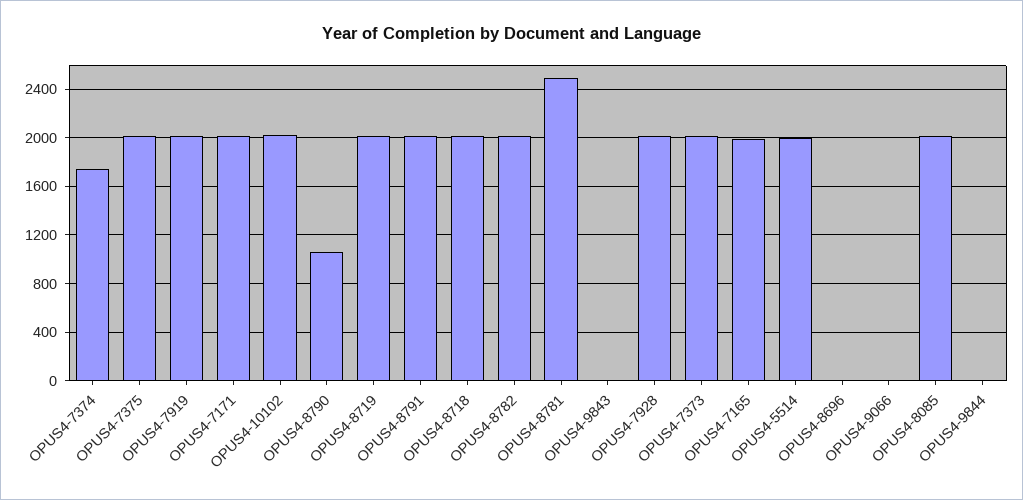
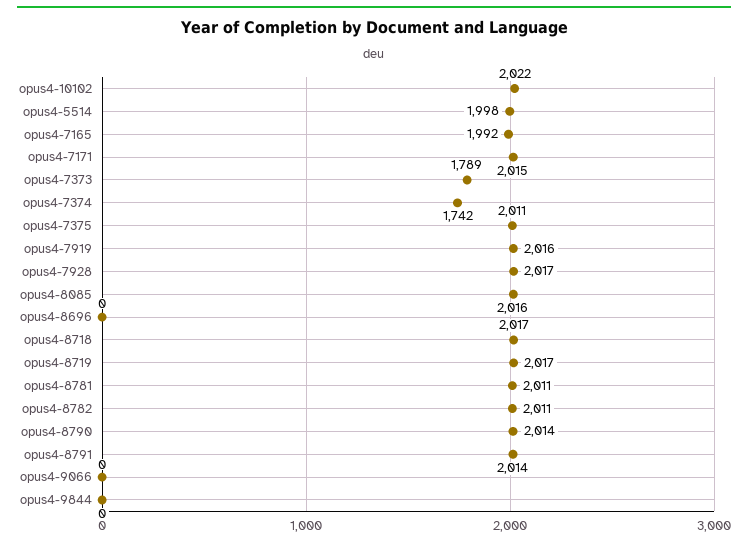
OPUS4-8790: 1050 -> 2014
OPUS4-8781: 2500 -> 2011
OPUS4-9843: 0 -> none
OPUS4-7373: 2000 -> 1789

